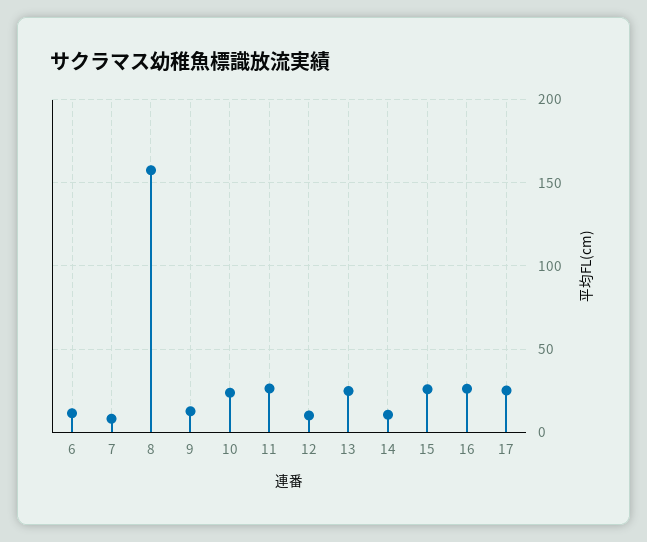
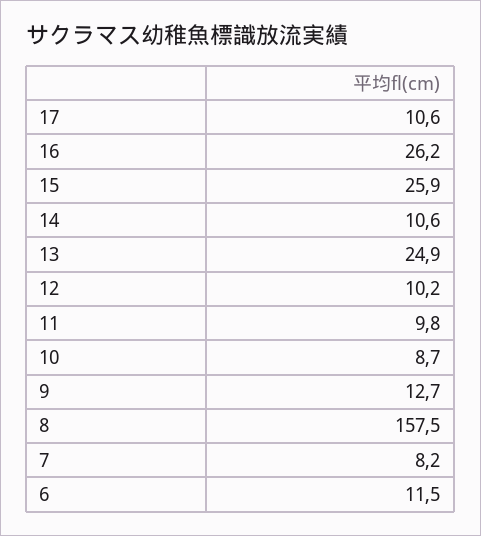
10: 25 -> 8.7
11: 25 -> 9.8
17: 25 -> 10.6

